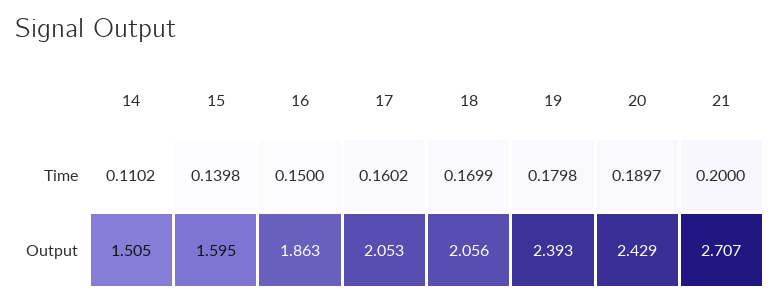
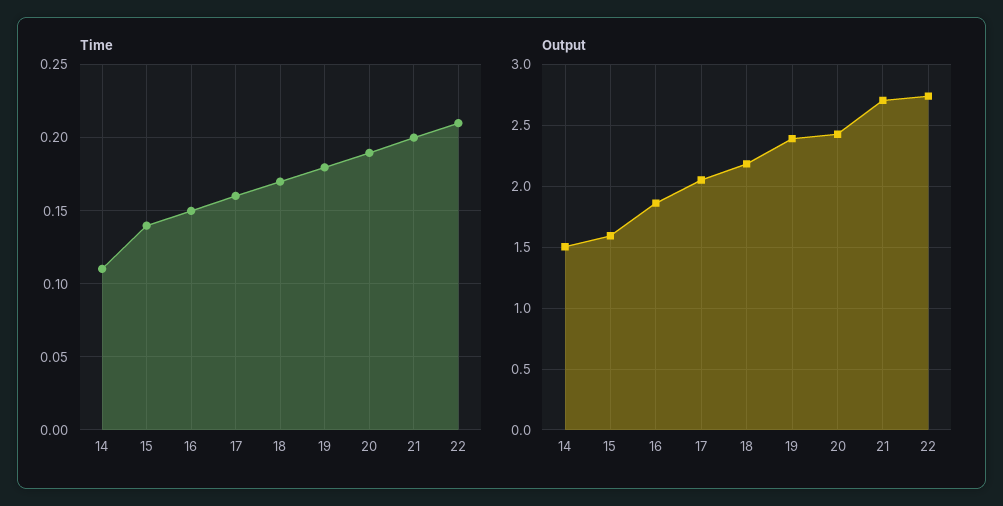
Output, 18: 2.056 -> 2.2
Time, 22: none -> 0.21
Output, 22: none -> 2.75

